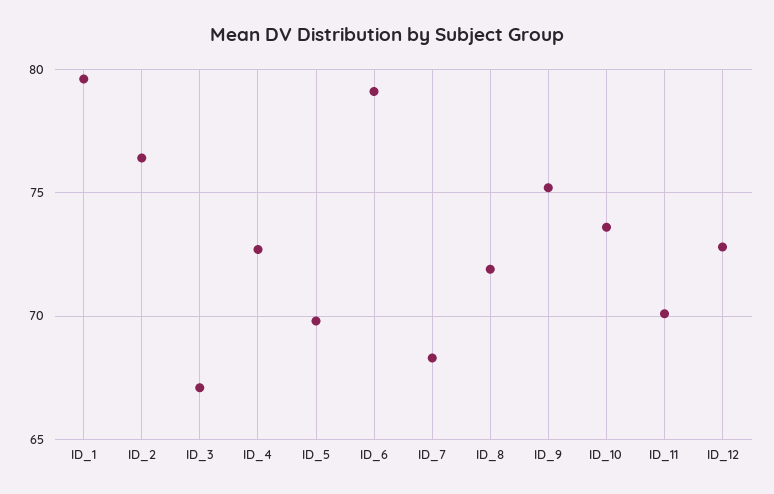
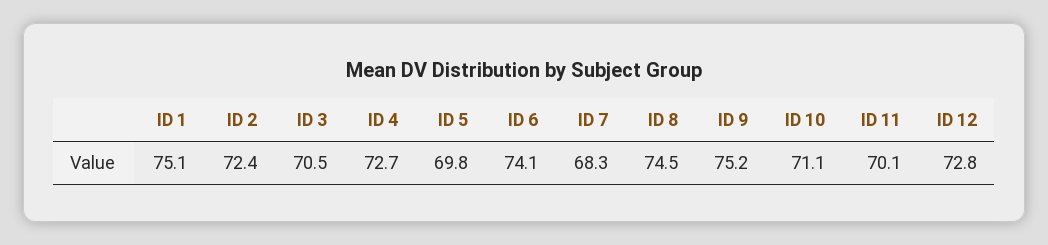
ID_1: 79.5 -> 75.1
ID_2: 76.5 -> 72.4
ID_3: 67 -> 70.5
ID_6: 79 -> 74.1
ID_8: 72 -> 74.5
ID_10: 73.5 -> 71.1

